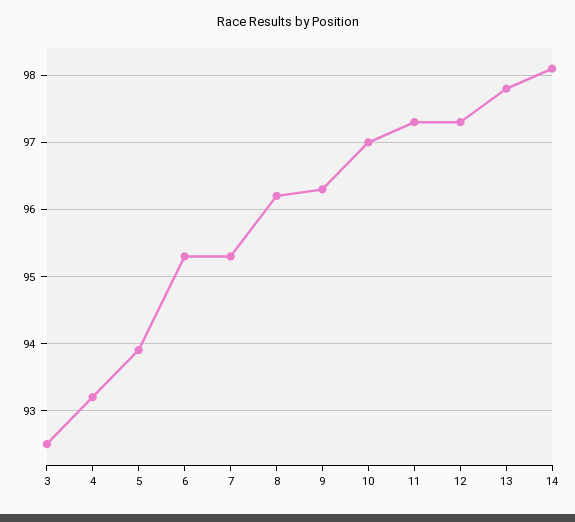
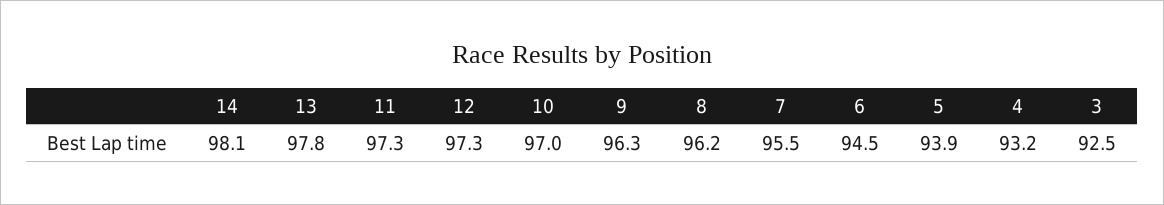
6: 95.3 -> 94.5
7: 95.3 -> 95.5

